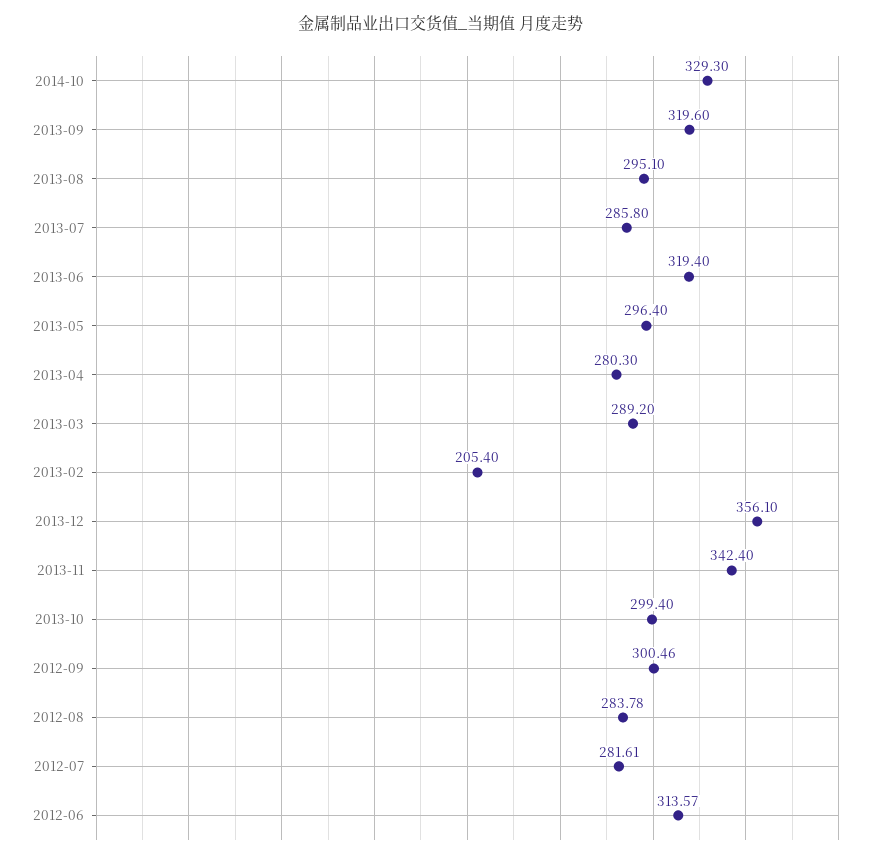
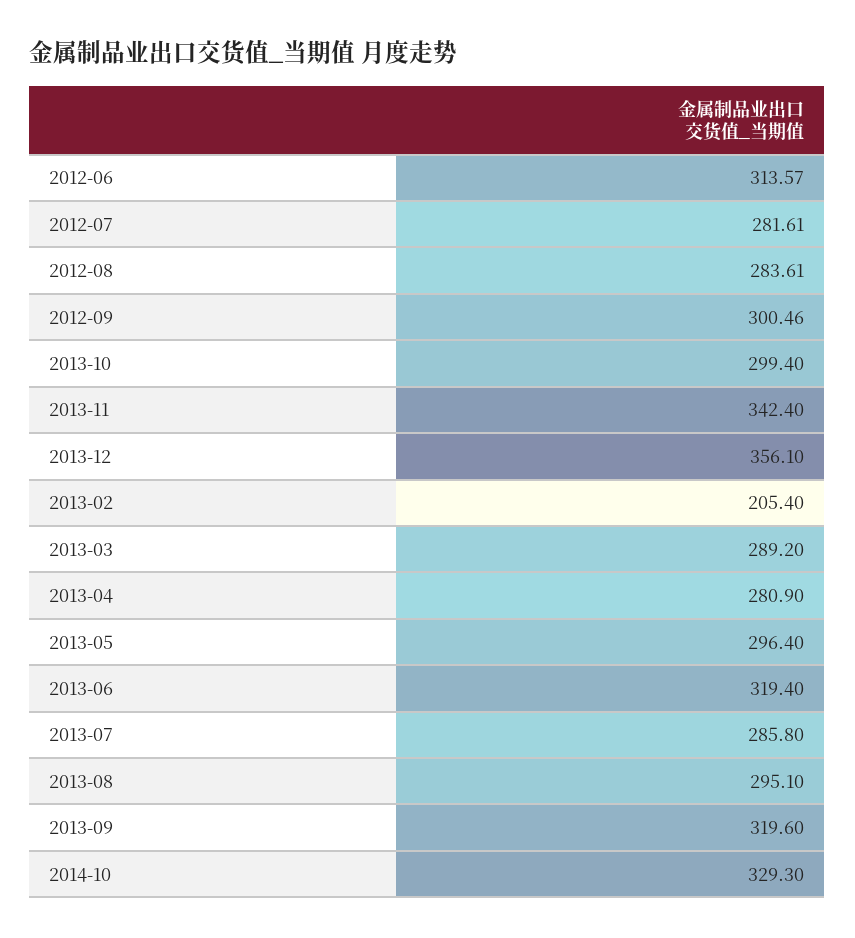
2013-04: 280.3 -> 280.9
2012-08: 283.78 -> 283.61

